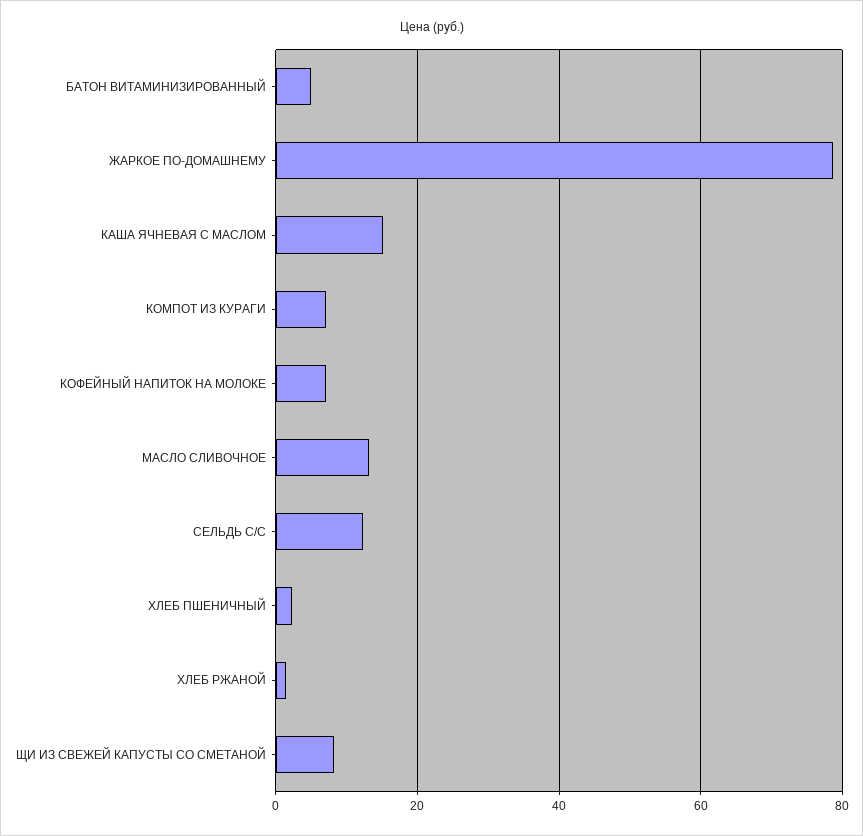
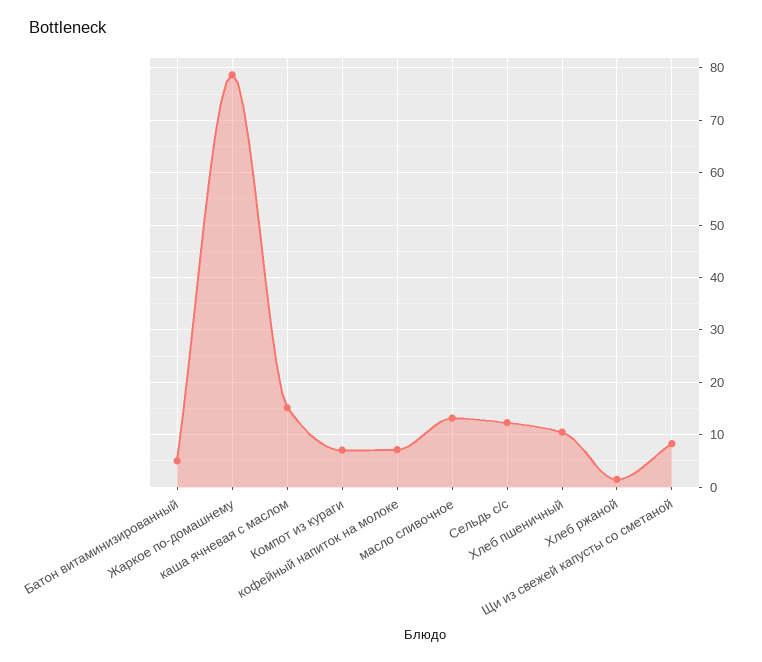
ХЛЕБ ПШЕНИЧНЫЙ: 2 -> 10

